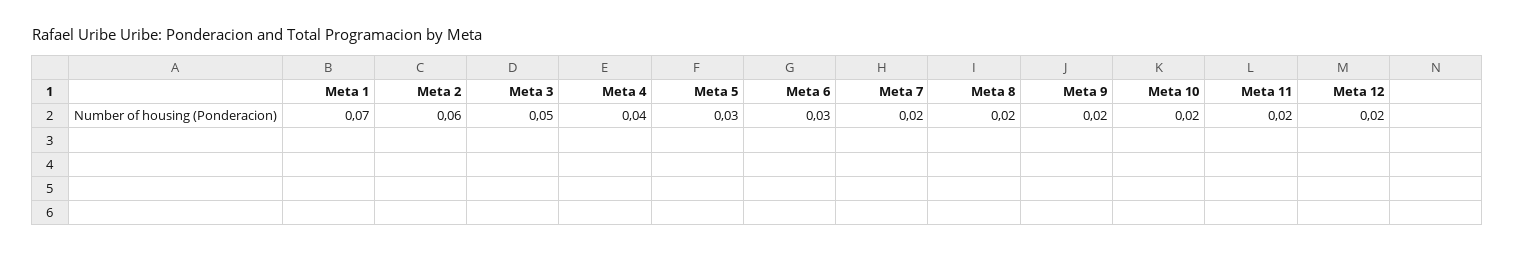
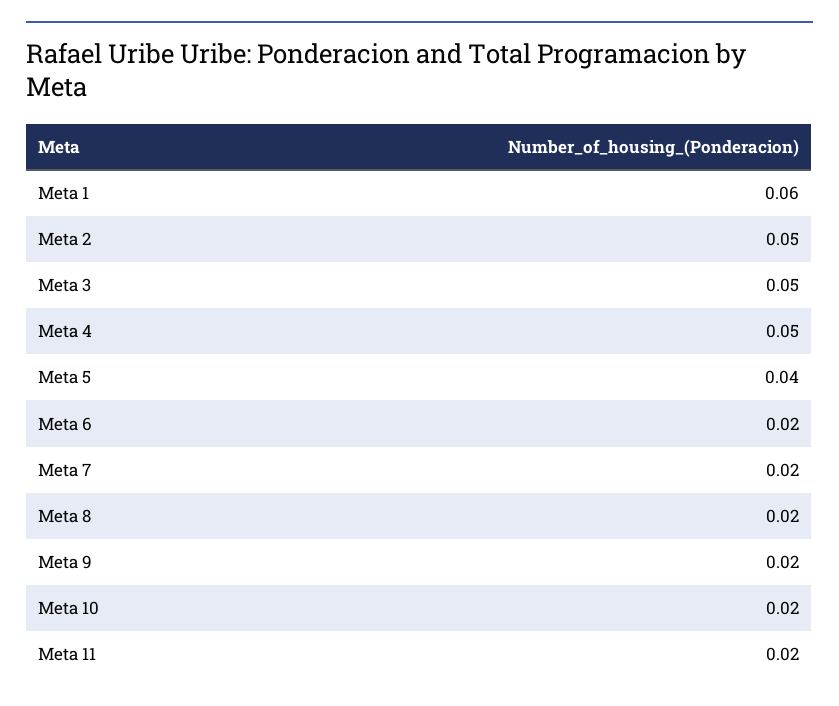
Meta 1: 0.07 -> 0.06
Meta 2: 0.06 -> 0.05
Meta 4: 0.04 -> 0.05
Meta 5: 0.03 -> 0.04
Meta 6: 0.03 -> 0.02
Meta 12: 0.02 -> none

